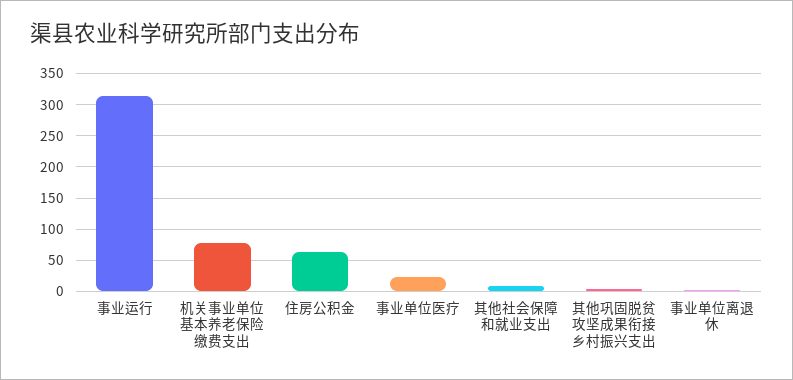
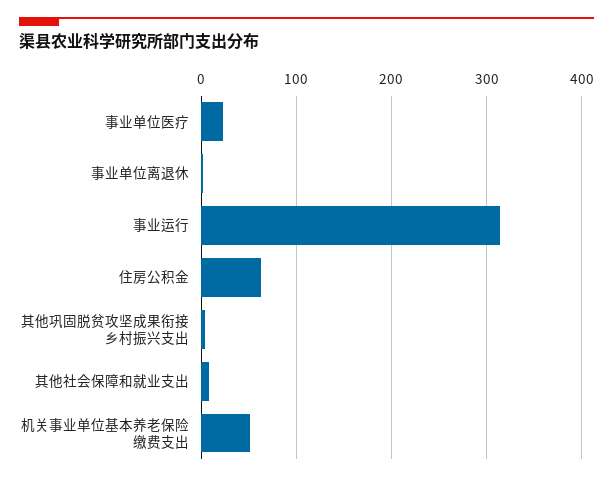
机关事业单位基本养老保险缴费支出: 80 -> 50

